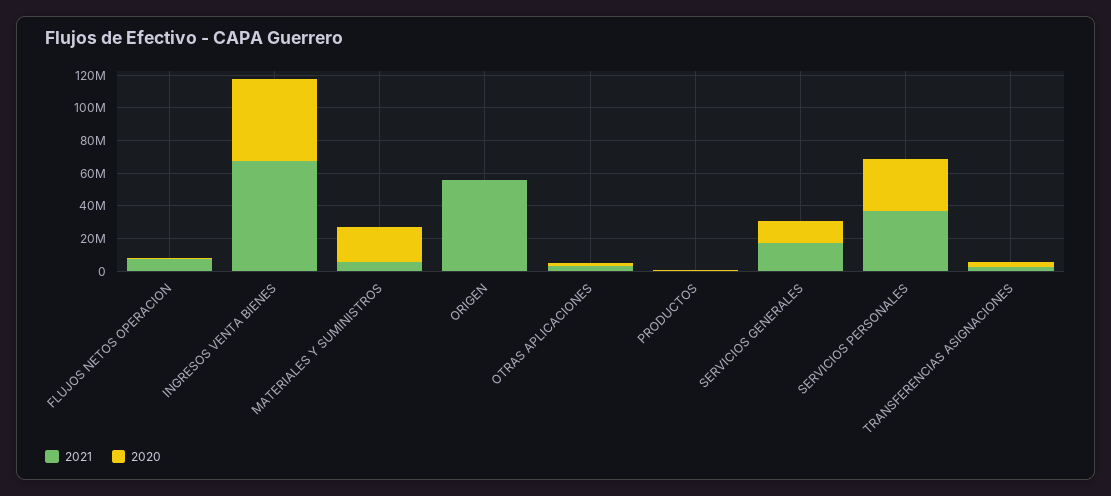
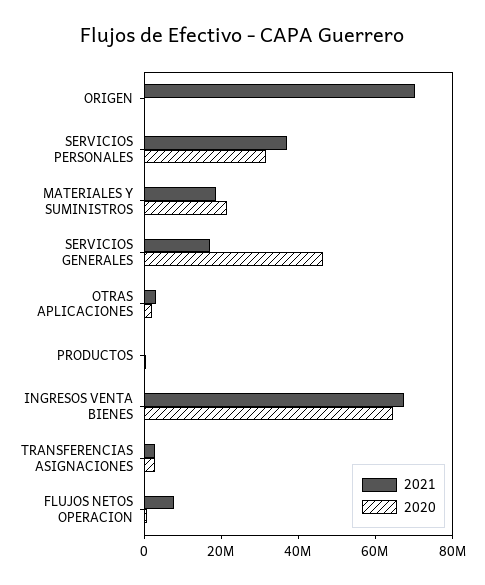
2020, INGRESOS VENTA BIENES: 50000000 -> 65000000
2021, MATERIALES Y SUMINISTROS: 5000000 -> 20000000
2021, ORIGEN: 55000000 -> 70000000
2020, SERVICIOS GENERALES: 15000000 -> 45000000

